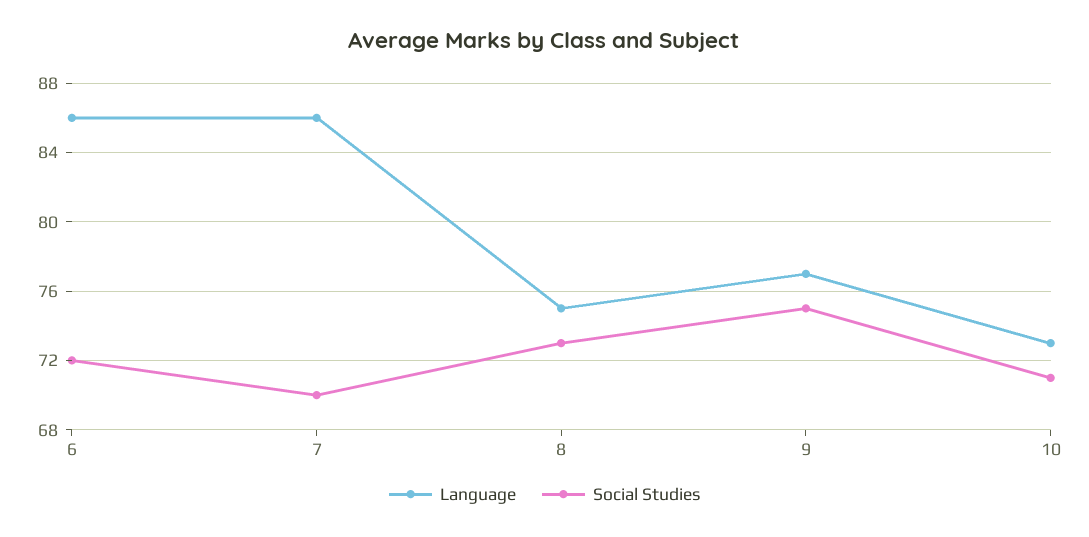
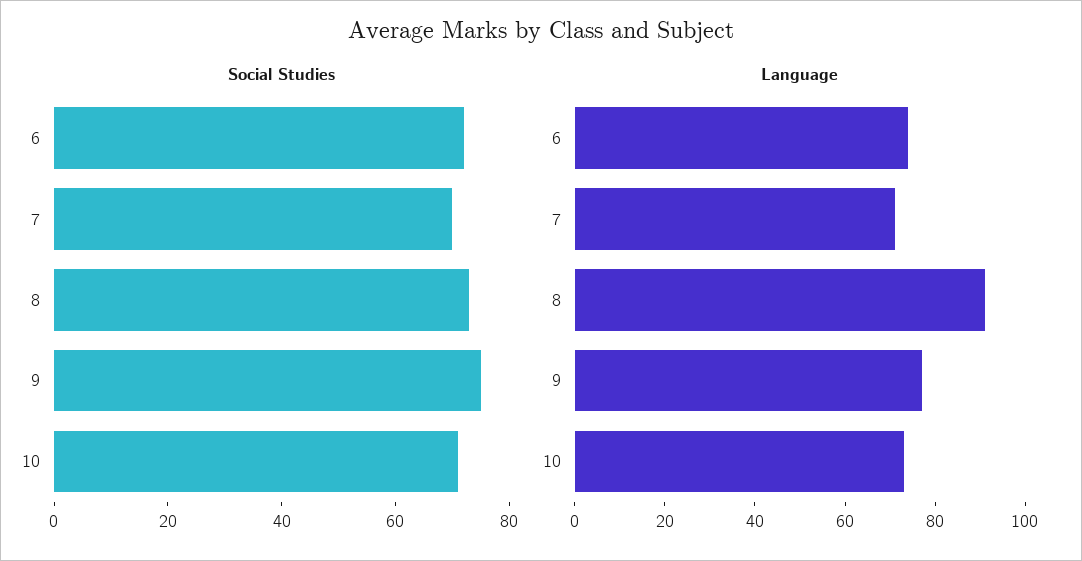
Language, 6: 86 -> 75
Language, 7: 86 -> 70
Language, 8: 75 -> 90

